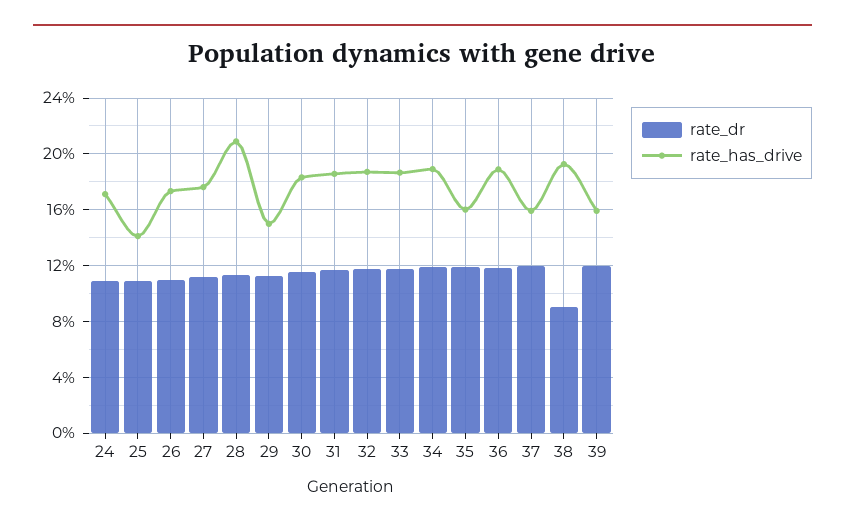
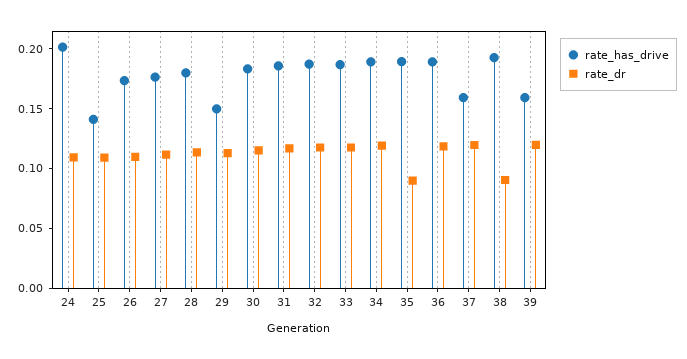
rate_has_drive, 24: 0.17 -> 0.2
rate_has_drive, 28: 0.21 -> 0.18
rate_dr, 35: 0.12 -> 0.09
rate_has_drive, 35: 0.16 -> 0.19

